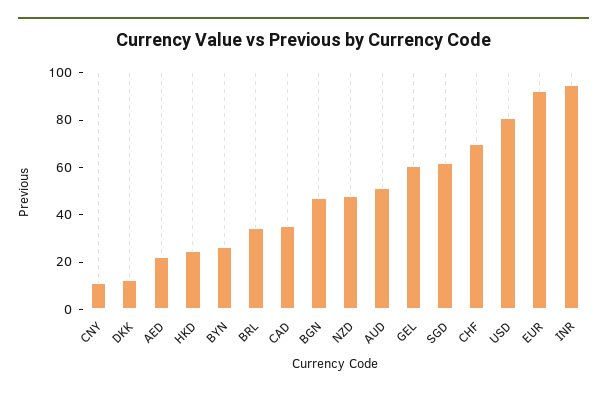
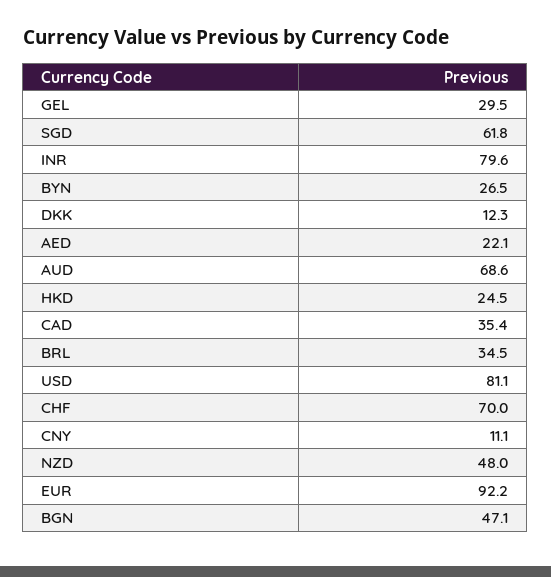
AUD: 50 -> 68.6
GEL: 60 -> 29.5
INR: 95 -> 79.6

